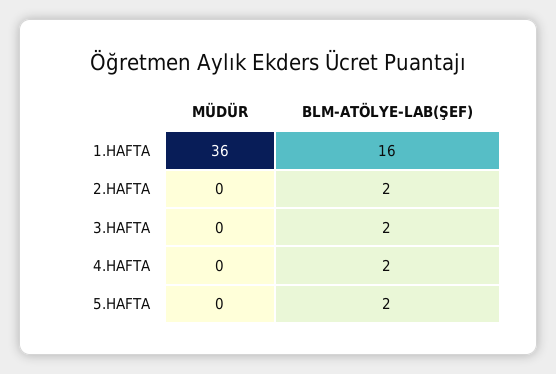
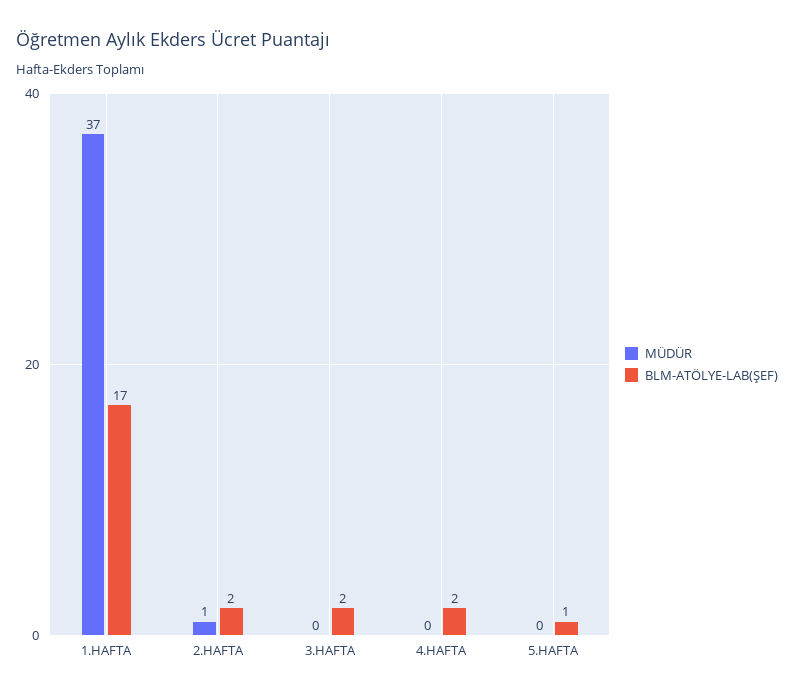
MÜDÜR, 1.HAFTA: 36 -> 37
BLM-ATÖLYE-LAB(ŞEF), 1.HAFTA: 16 -> 17
MÜDÜR, 2.HAFTA: 0 -> 1
BLM-ATÖLYE-LAB(ŞEF), 5.HAFTA: 2 -> 1

